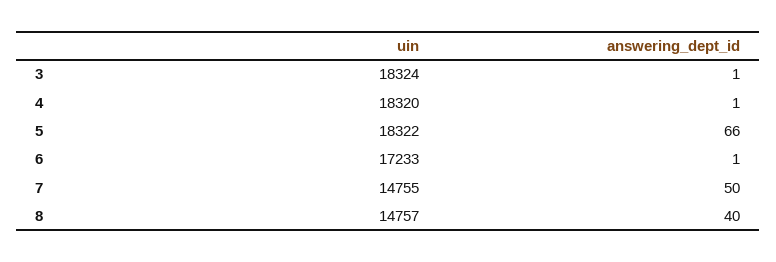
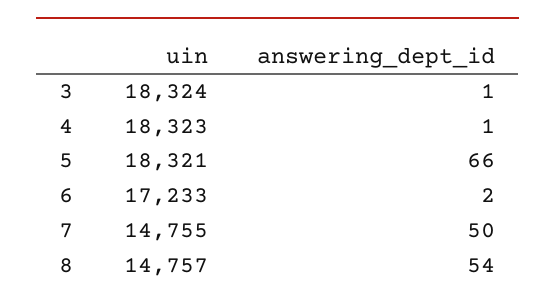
uin, 4: 18320 -> 18323
uin, 5: 18322 -> 18321
answering_dept_id, 6: 1 -> 2
answering_dept_id, 8: 40 -> 54

